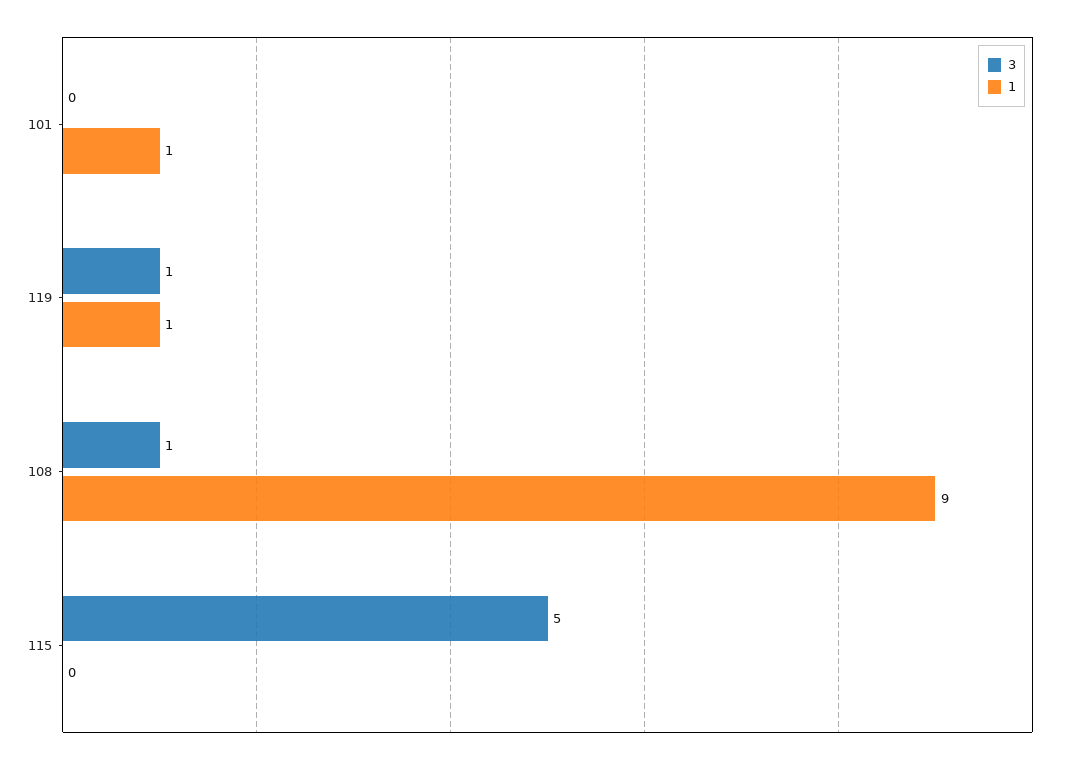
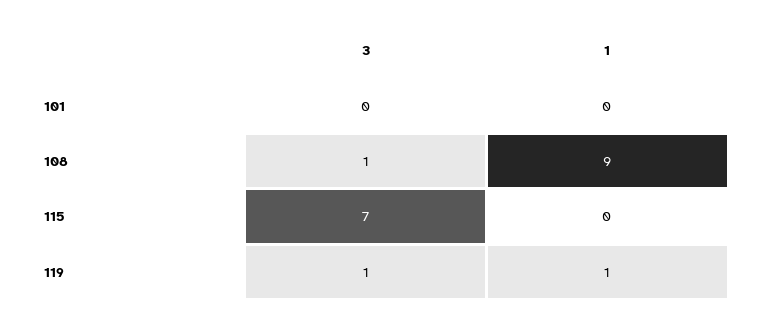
1, 101: 1 -> 0
3, 115: 5 -> 7

